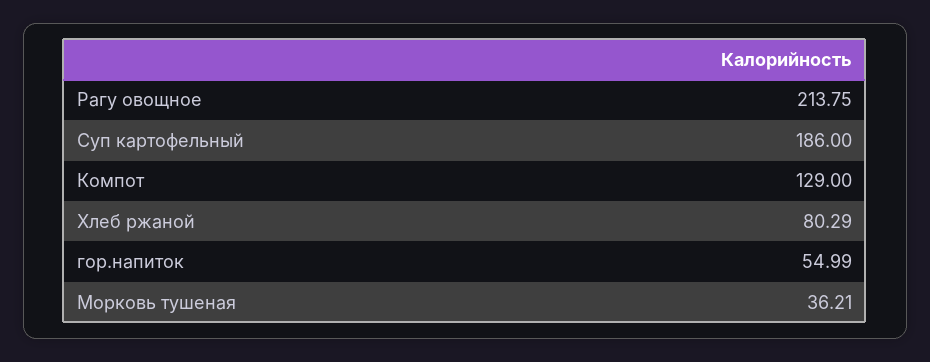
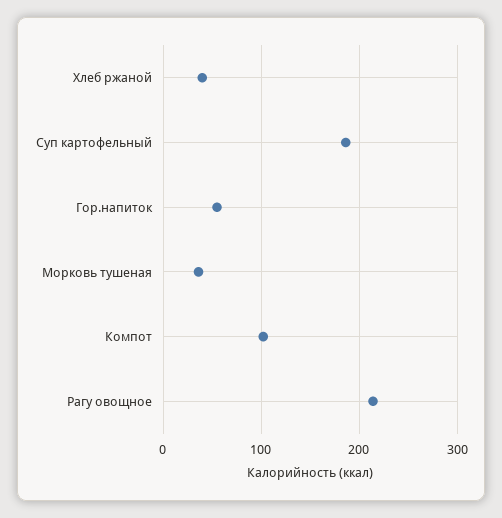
Компот: 129 -> 100
Хлеб ржаной: 80.29 -> 40

